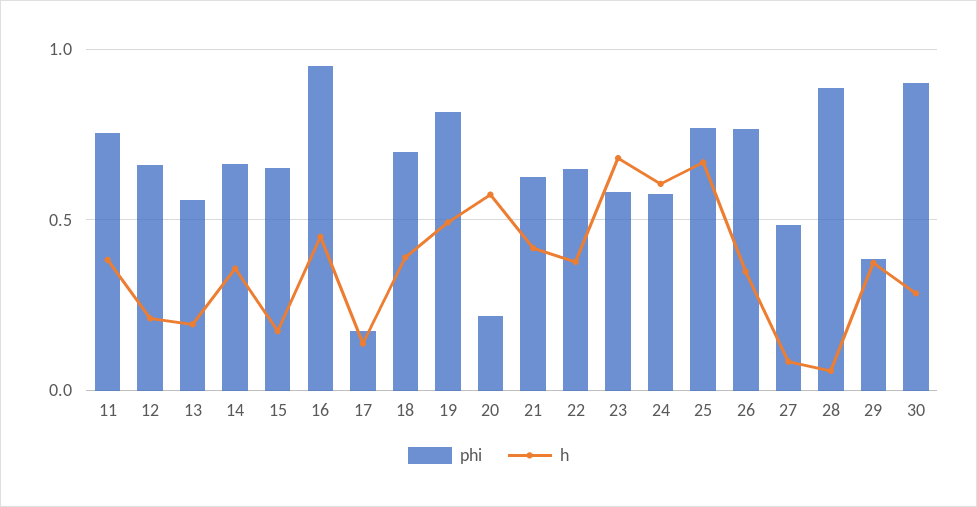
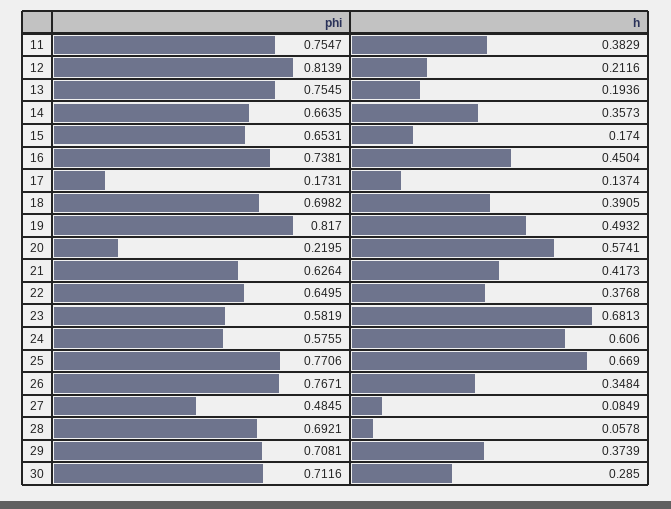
phi, 12: 0.65 -> 0.8139
phi, 13: 0.55 -> 0.7545
phi, 16: 0.95 -> 0.7381
phi, 28: 0.9 -> 0.6921
phi, 29: 0.4 -> 0.7081
phi, 30: 0.9 -> 0.7116

